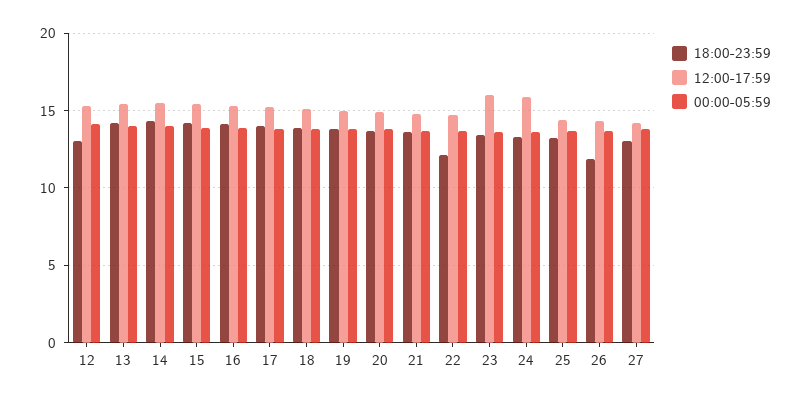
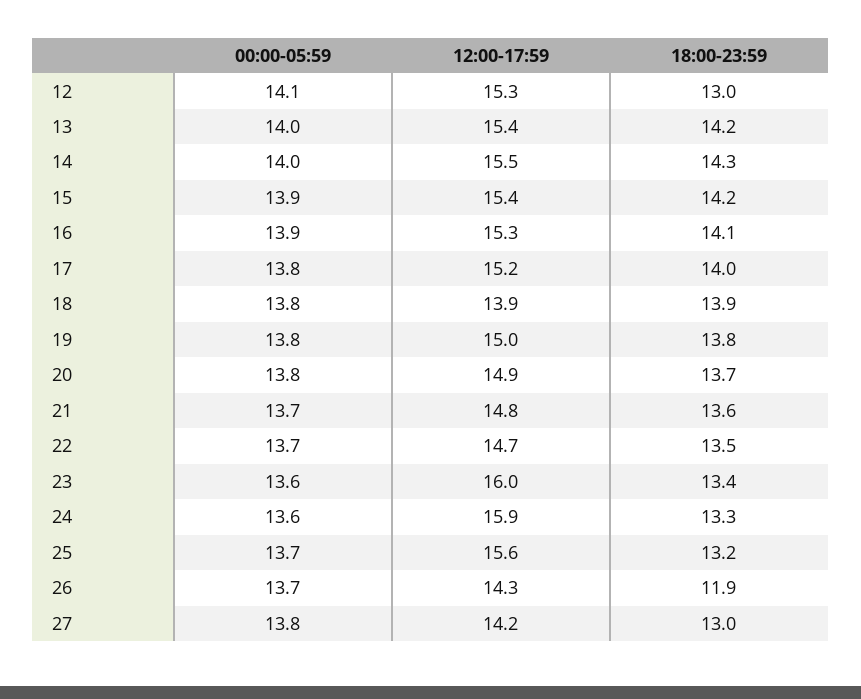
12:00-17:59, 18: 15 -> 13.9
18:00-23:59, 22: 12 -> 13.5
12:00-17:59, 25: 14.5 -> 15.6

